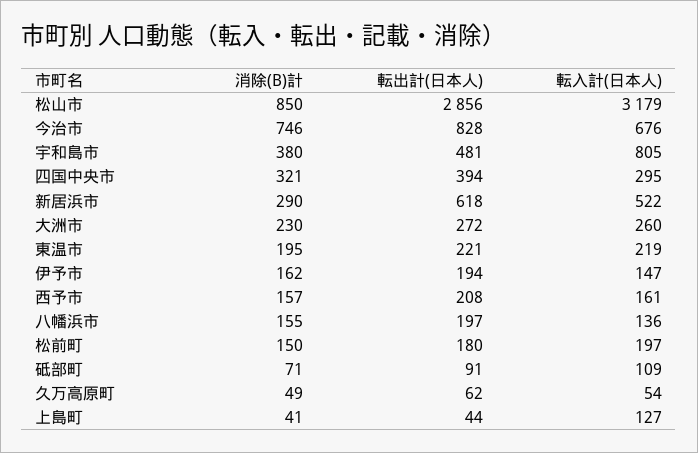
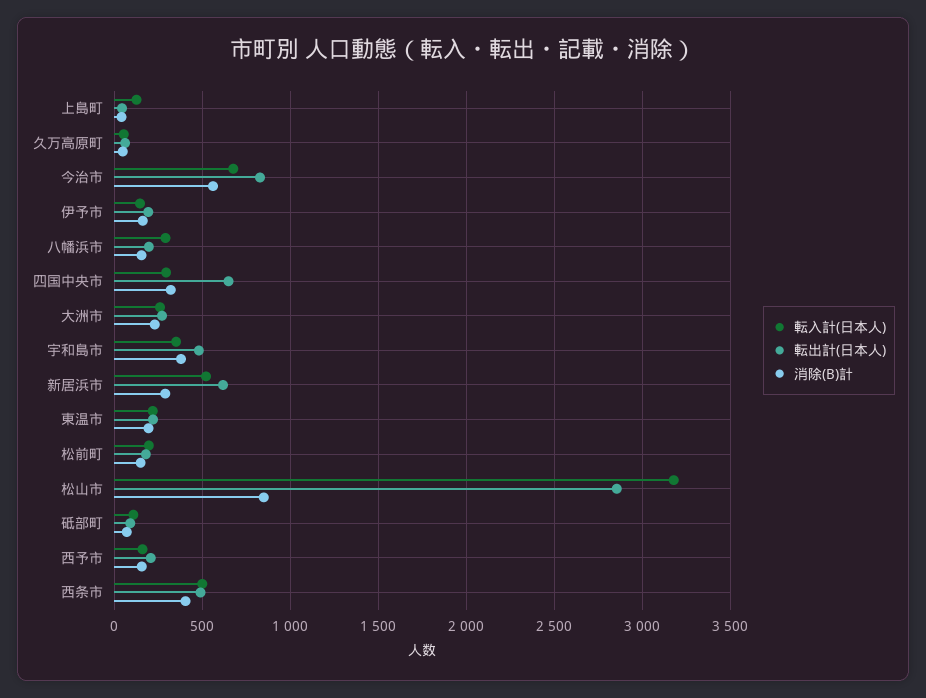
消除(B)計, 今治市: 746 -> 550
転入計(日本人), 宇和島市: 805 -> 350
転出計(日本人), 四国中央市: 394 -> 650
転入計(日本人), 八幡浜市: 136 -> 300
転入計(日本人), 西条市: none -> 500
転出計(日本人), 西条市: none -> 500
消除(B)計, 西条市: none -> 400

